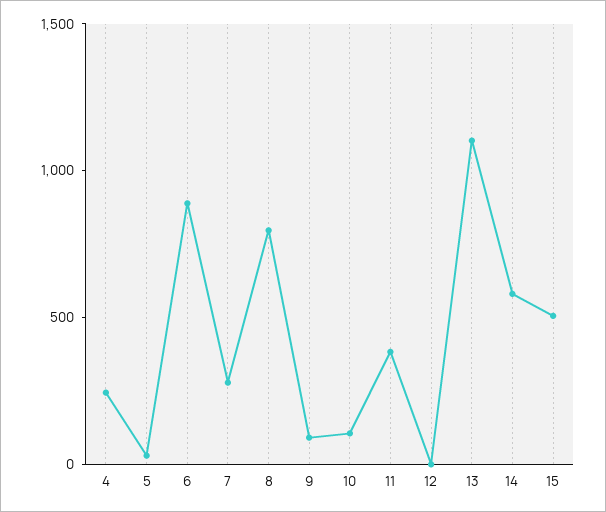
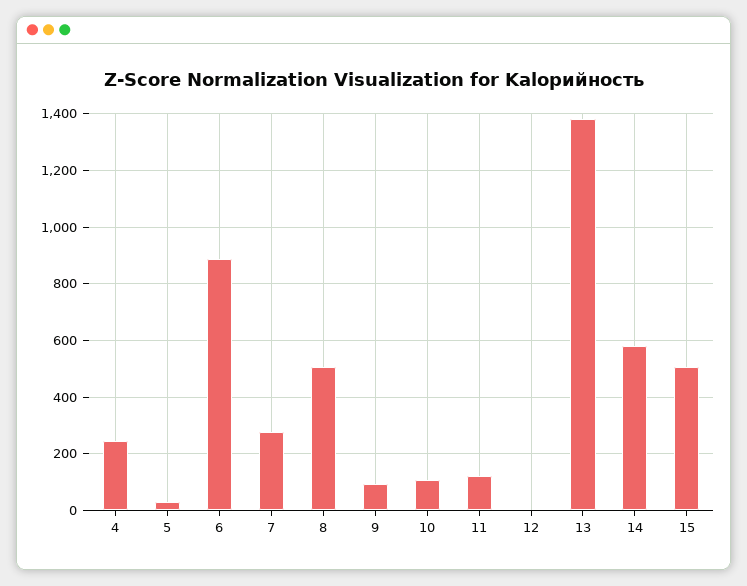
8: 800 -> 500
11: 400 -> 125
13: 1100 -> 1375

